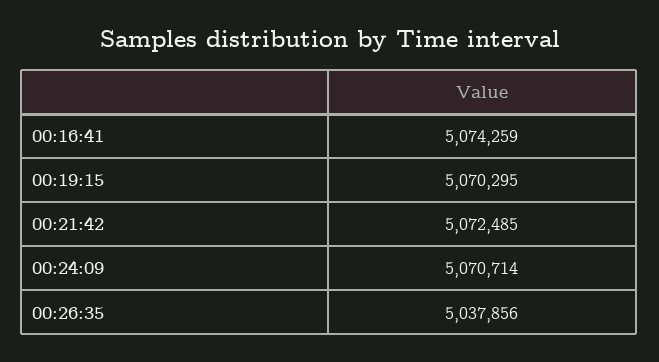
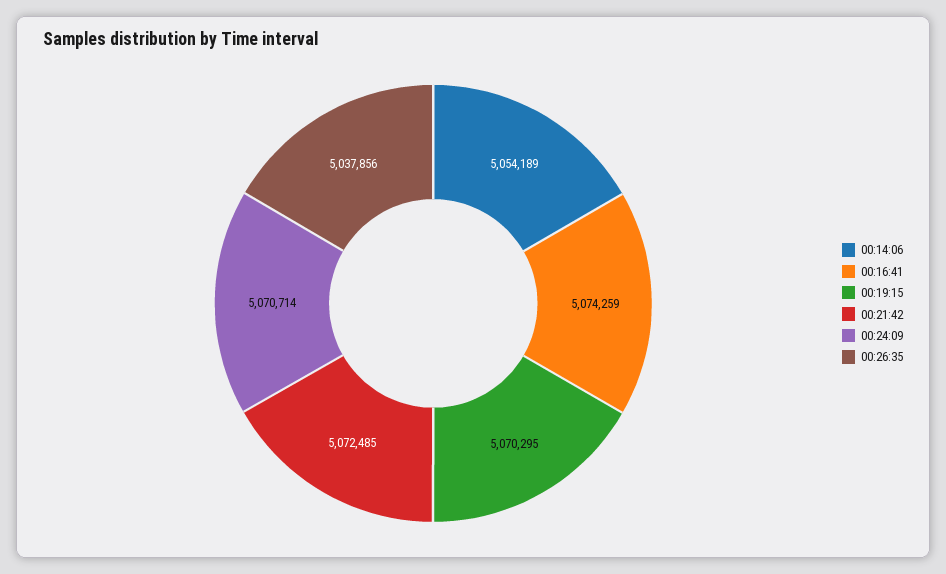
00:14:06: none -> 5054189

